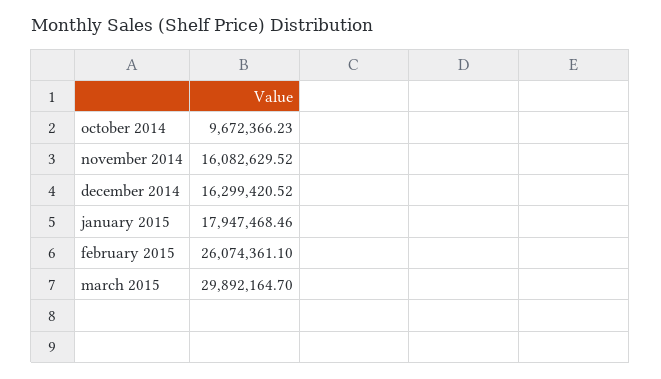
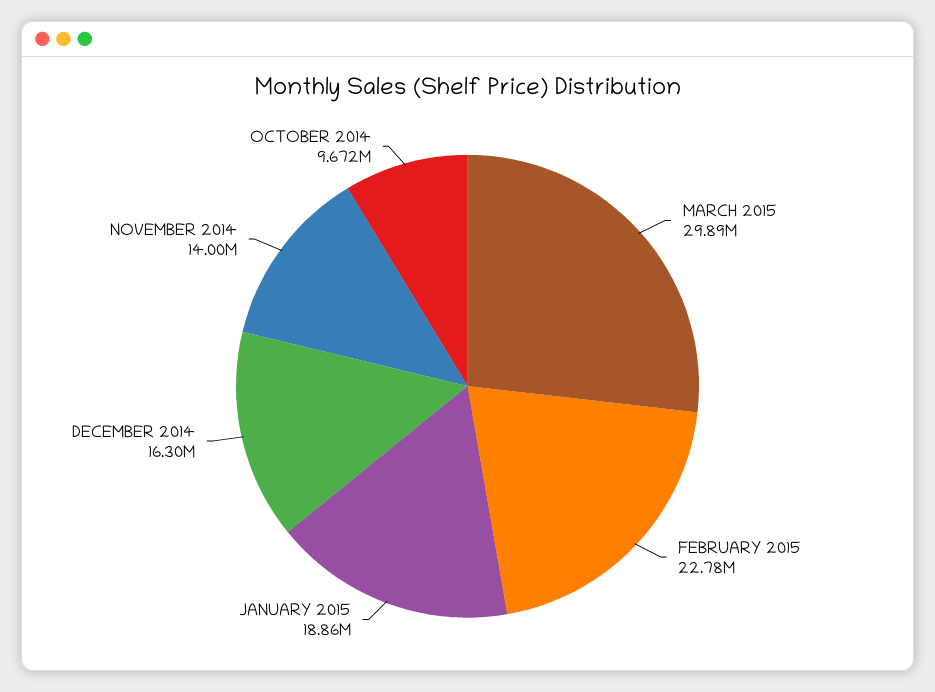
november 2014: 16082629.52 -> 14000000
january 2015: 17947468.46 -> 18860000
february 2015: 26074361.1 -> 22780000

